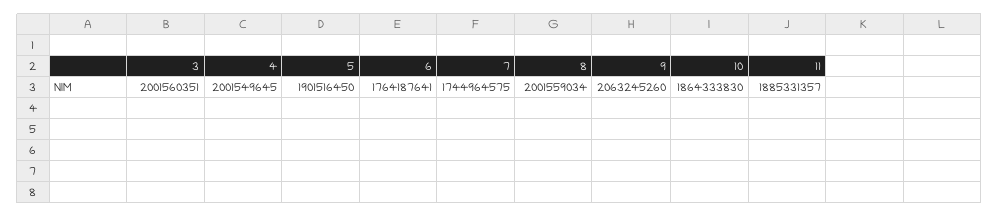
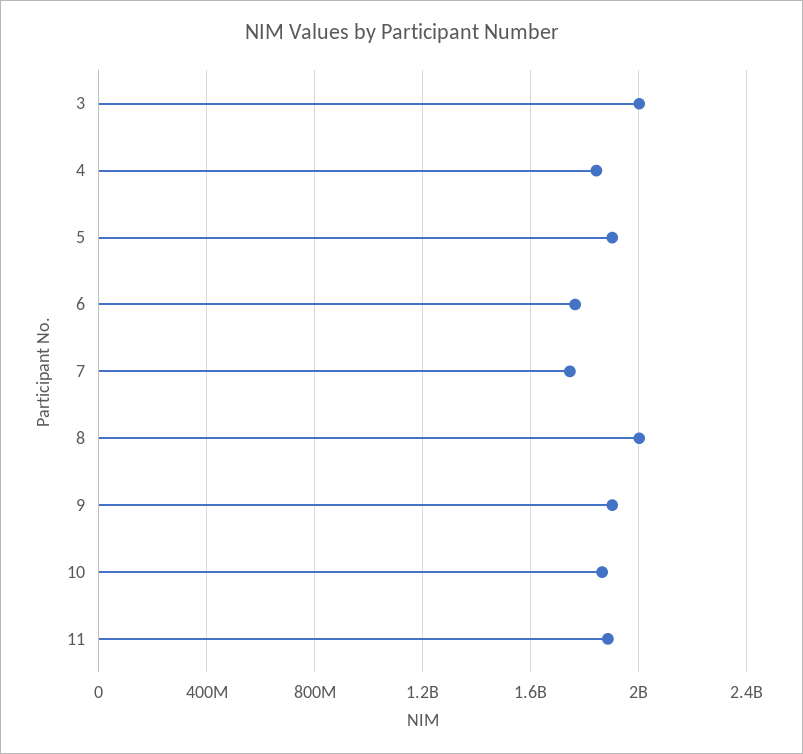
4: 2001549645 -> 1850000000
9: 2063245260 -> 1900000000

